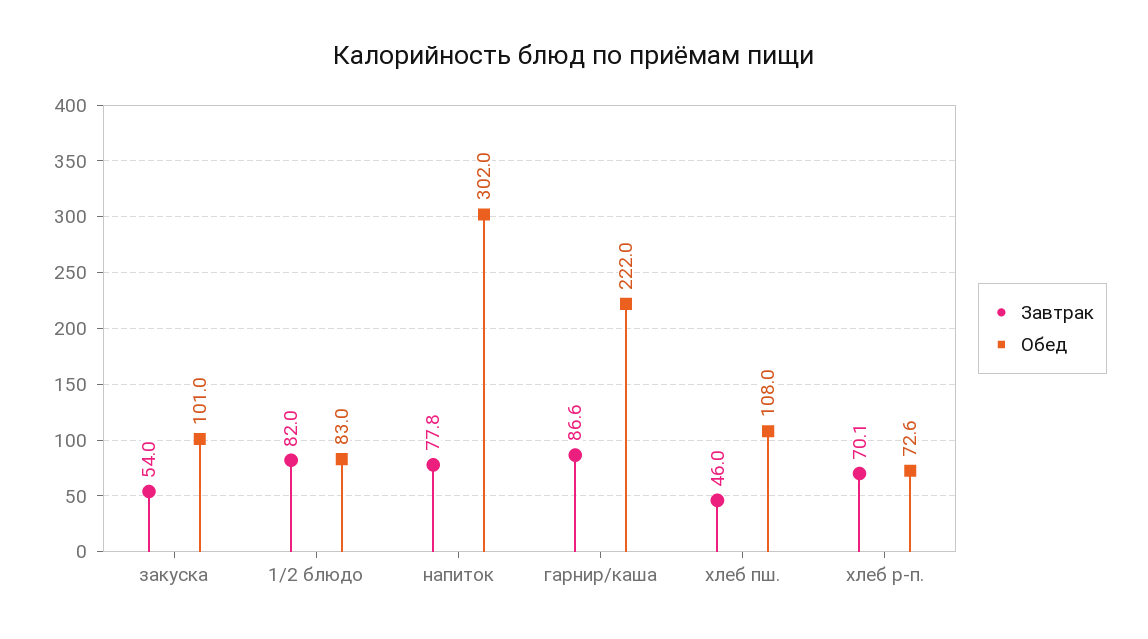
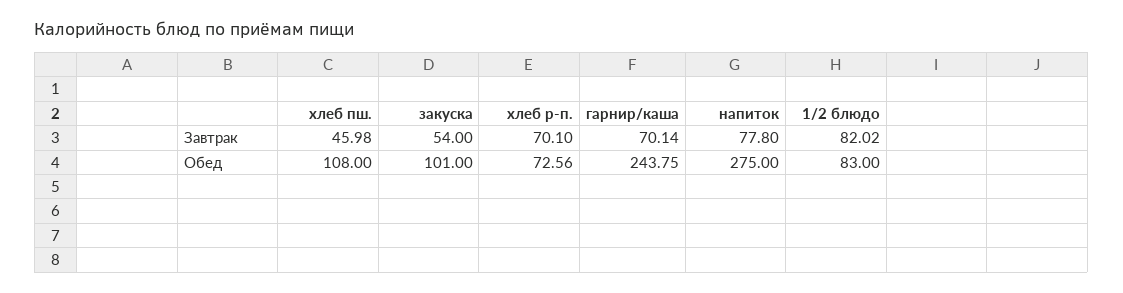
Обед, напиток: 302 -> 275
Завтрак, гарнир/каша: 86.6 -> 70.14
Обед, гарнир/каша: 222 -> 243.75

